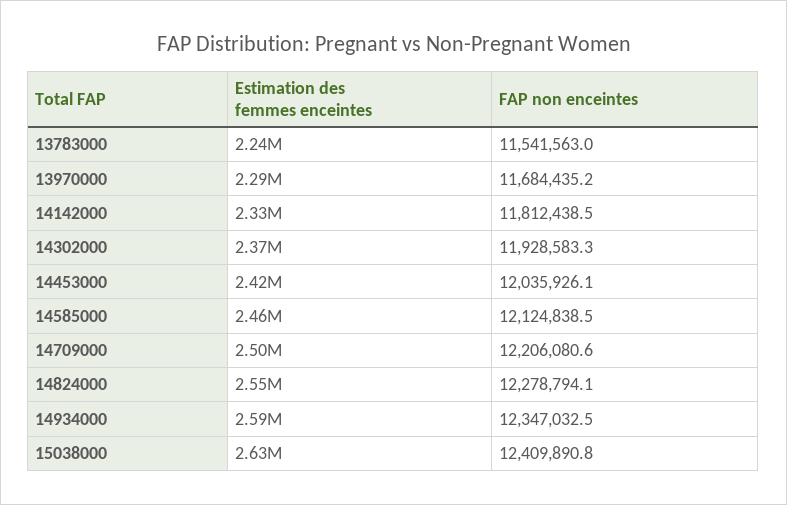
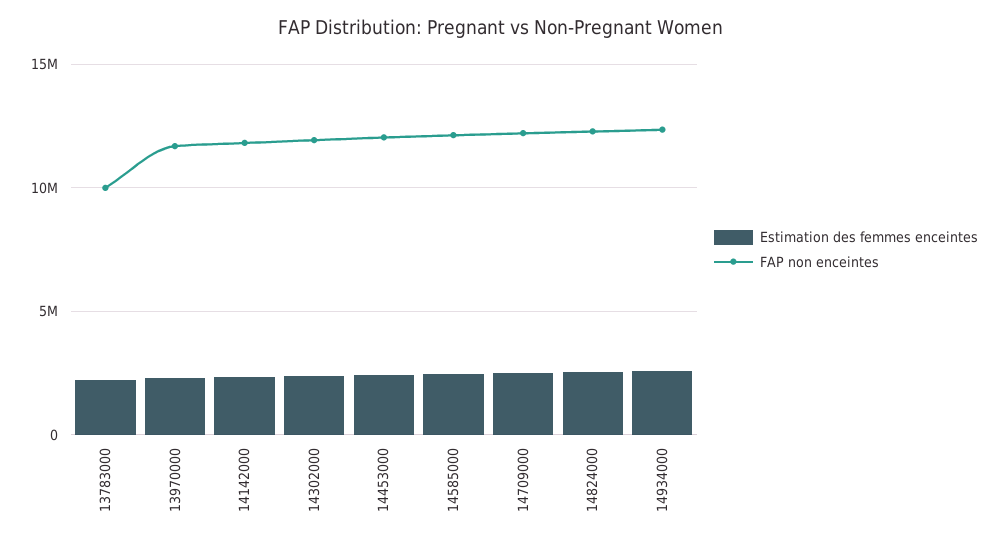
FAP non enceintes, 13783000: 11541563 -> 10000000
Estimation des femmes enceintes, 15038000: 2630000 -> none
FAP non enceintes, 15038000: 12409890.8 -> none

